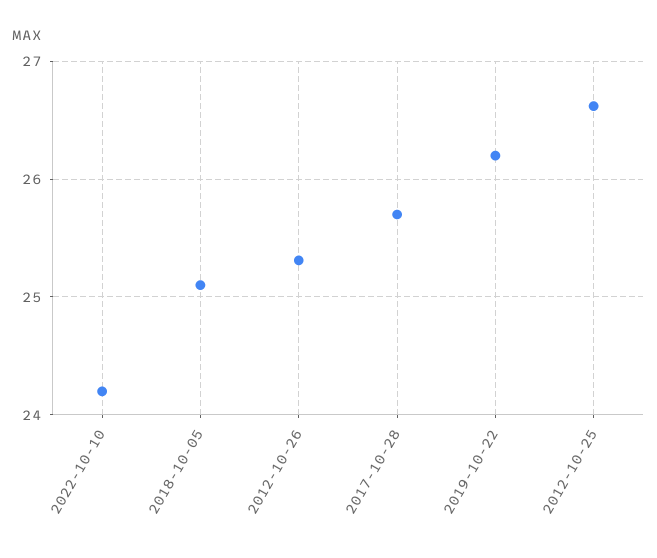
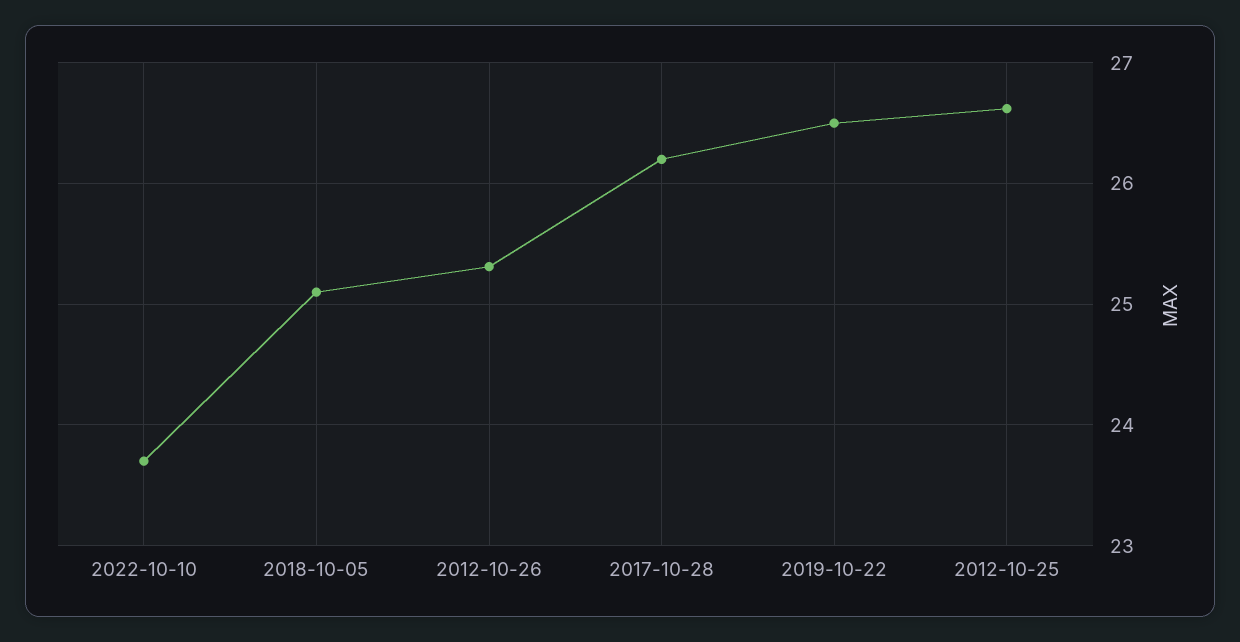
2022-10-10: 24.2 -> 23.7
2017-10-28: 25.7 -> 26.2
2019-10-22: 26.2 -> 26.5

